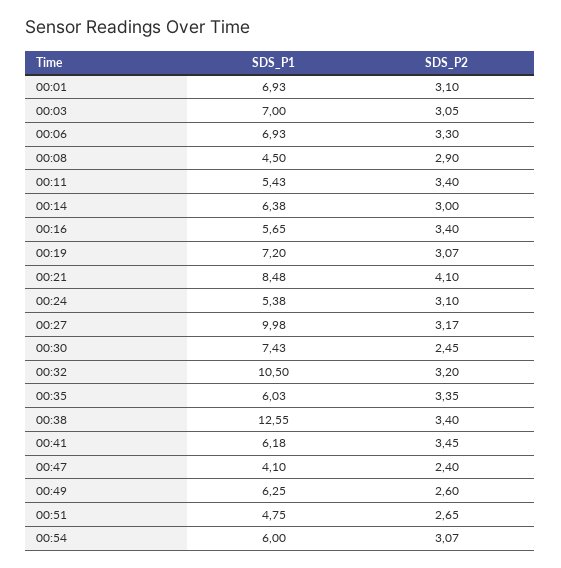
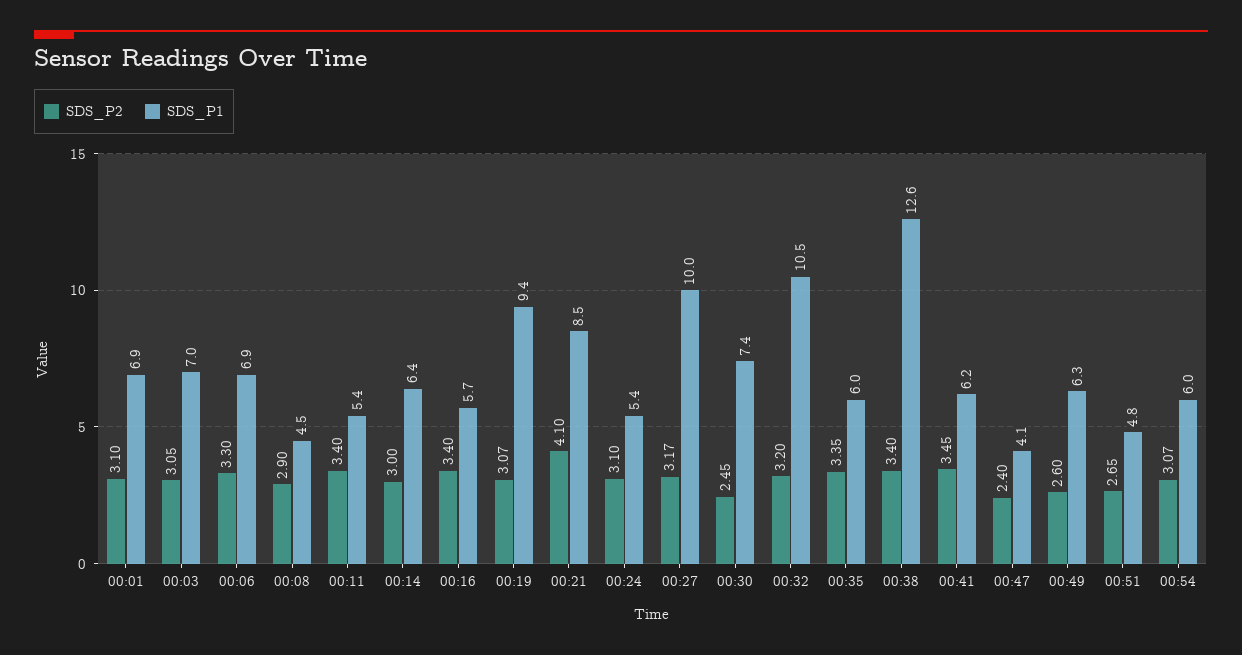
SDS_P1, 00:19: 7.2 -> 9.4

